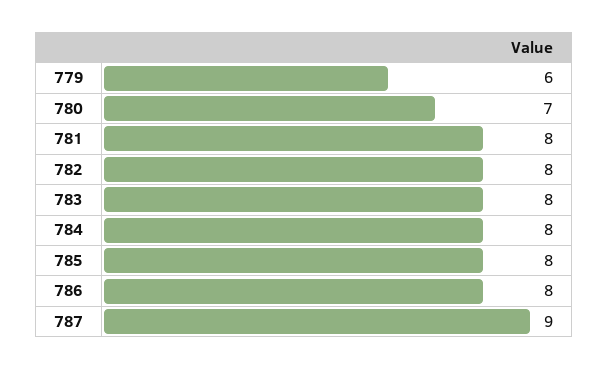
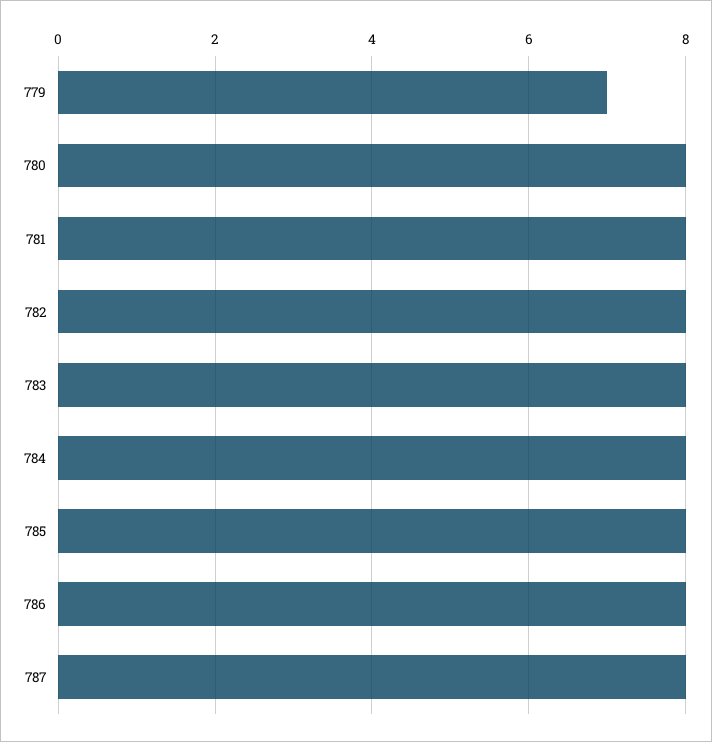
779: 6 -> 7
780: 7 -> 8
787: 9 -> 8

